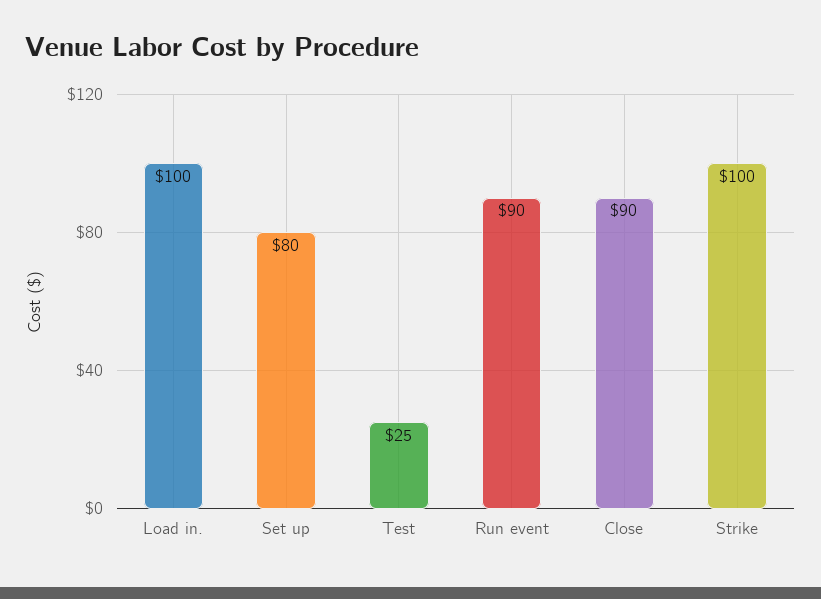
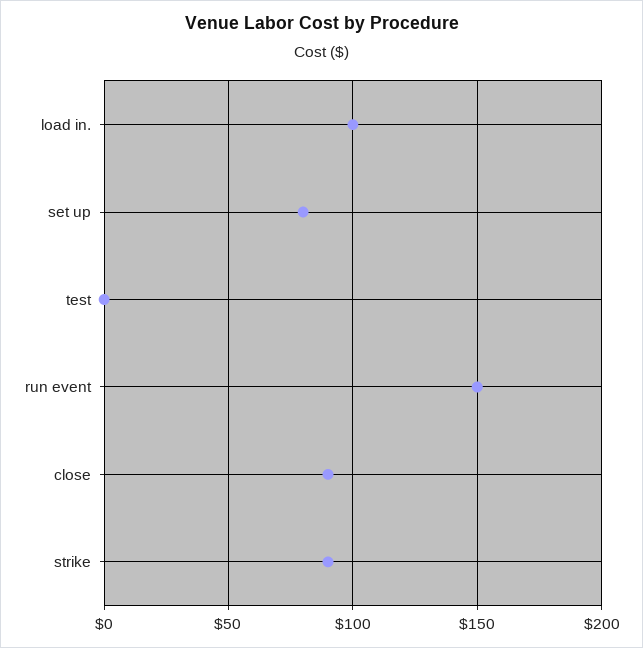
Test: 25 -> 0
Run event: 90 -> 150
Strike: 100 -> 90

